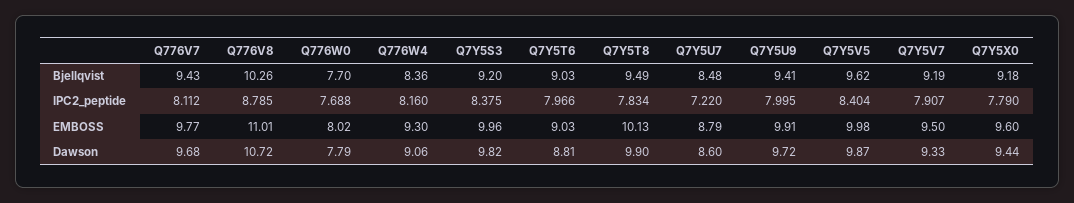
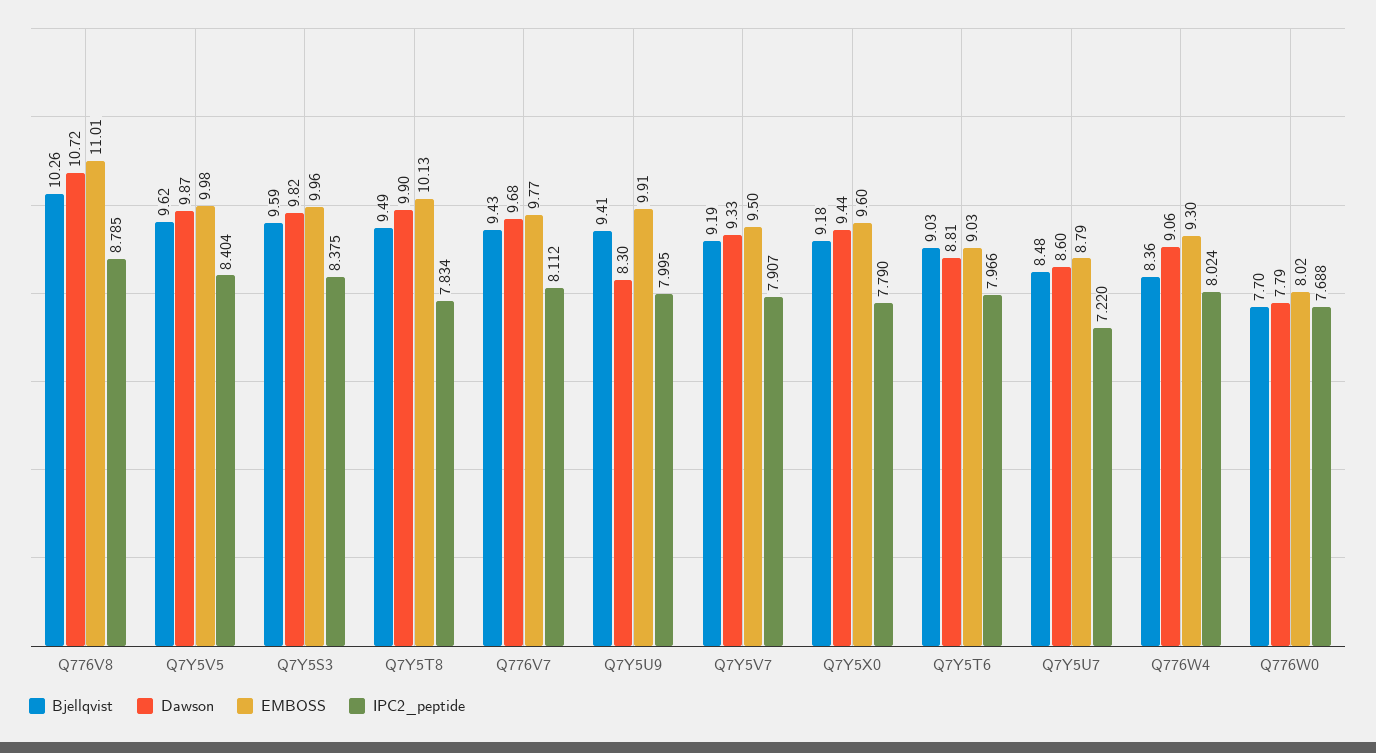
Bjellqvist, Q7Y5S3: 9.2 -> 9.59
IPC2_peptide, Q776W4: 8.16 -> 8.024
Dawson, Q7Y5U9: 9.72 -> 8.3

